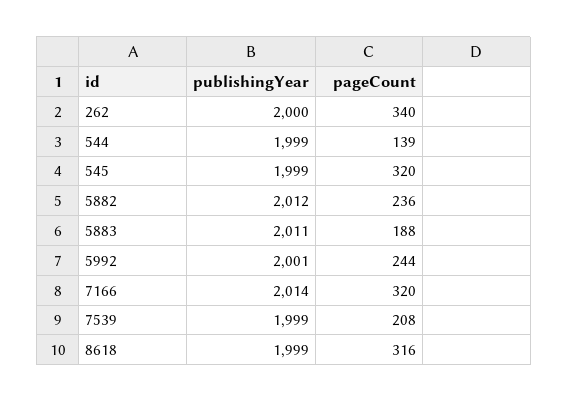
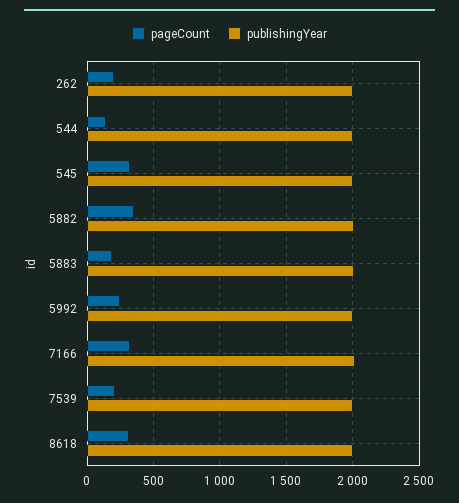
pageCount, 262: 340 -> 200
pageCount, 5882: 236 -> 350

